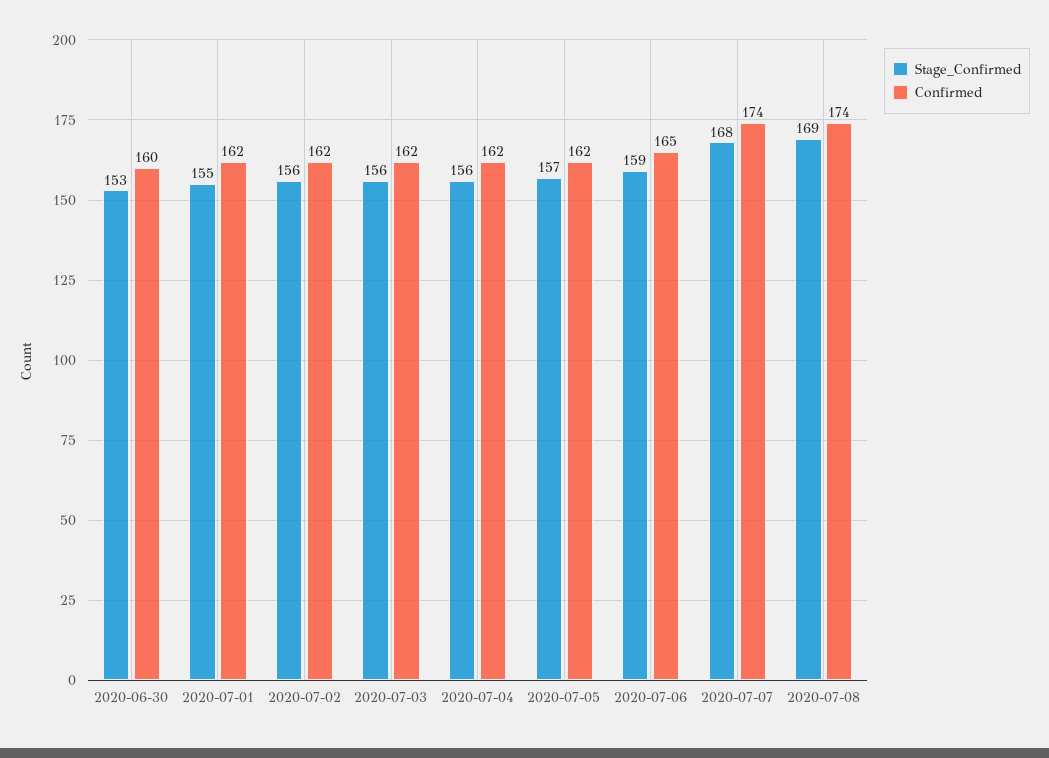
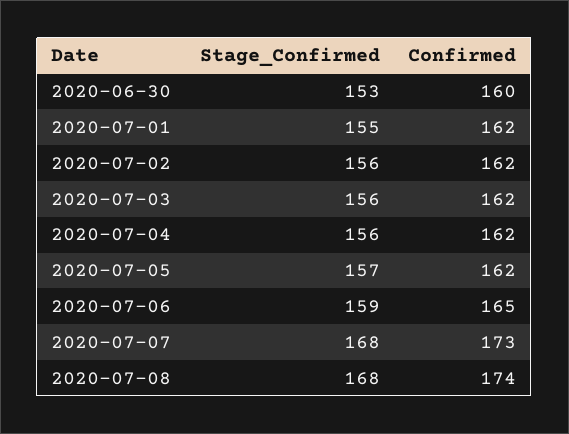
Confirmed, 2020-07-07: 174 -> 173
Stage_Confirmed, 2020-07-08: 169 -> 168

